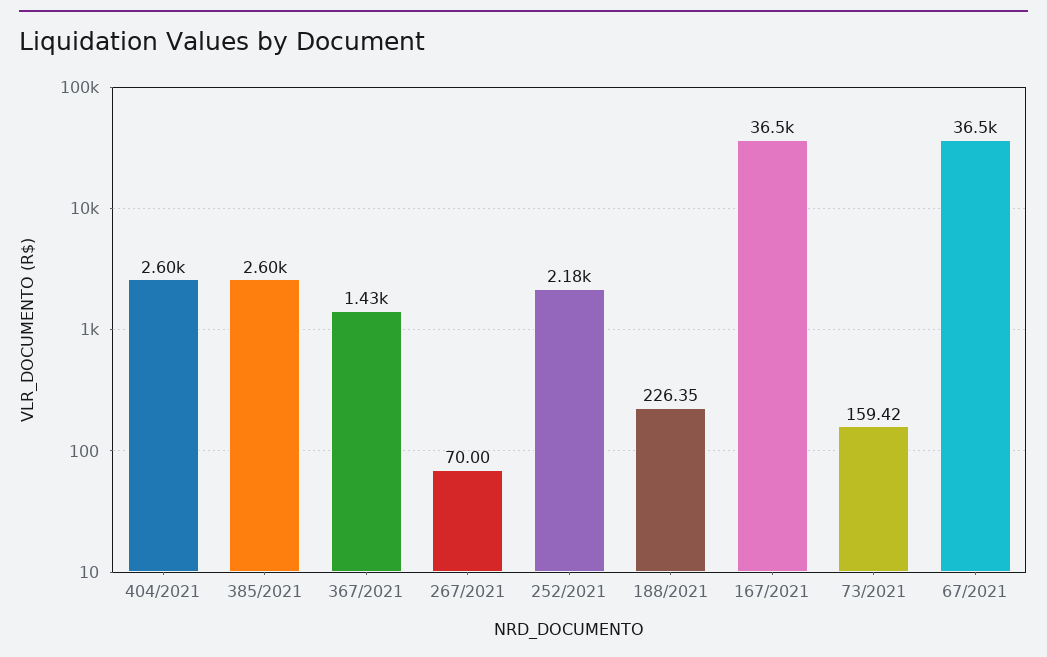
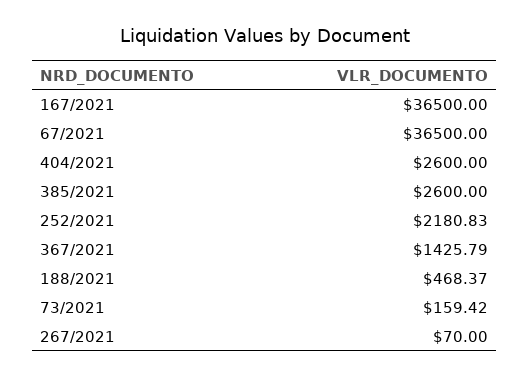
188/2021: 226.35 -> 468.37

